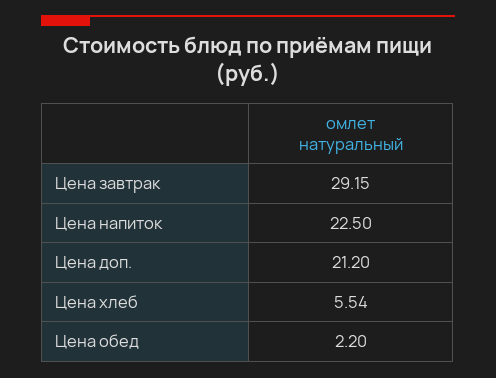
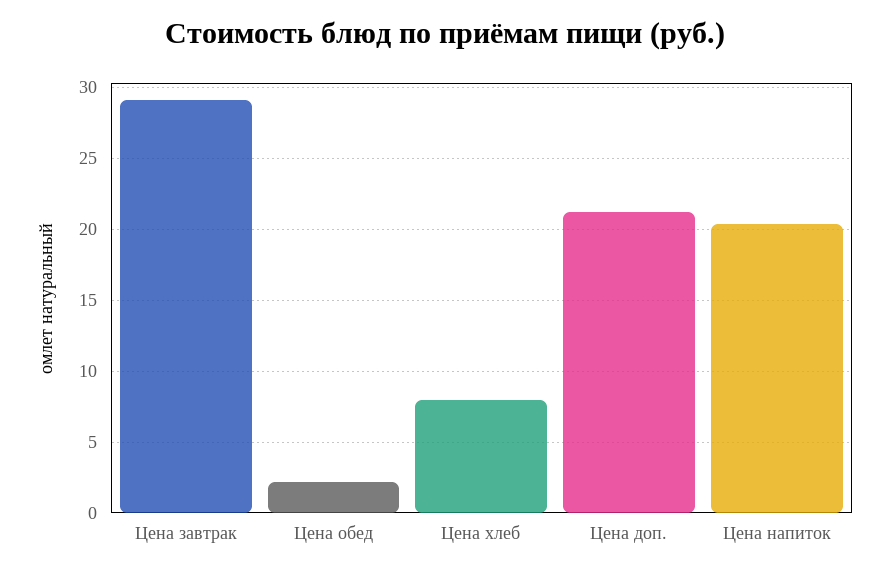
Цена напиток: 22.5 -> 20.5
Цена хлеб: 5.54 -> 8

